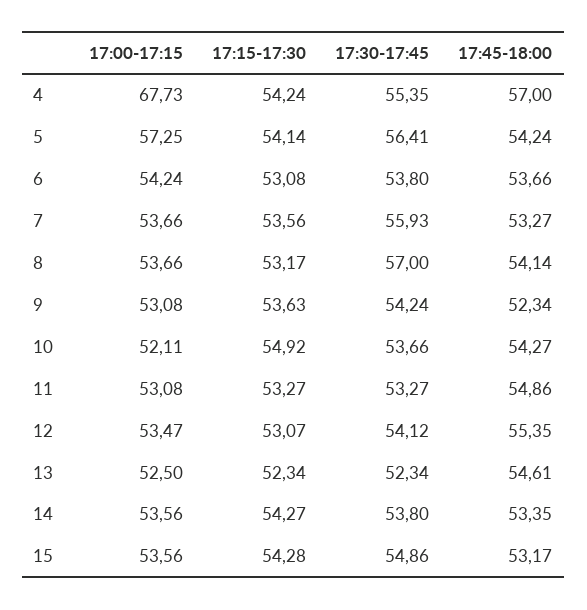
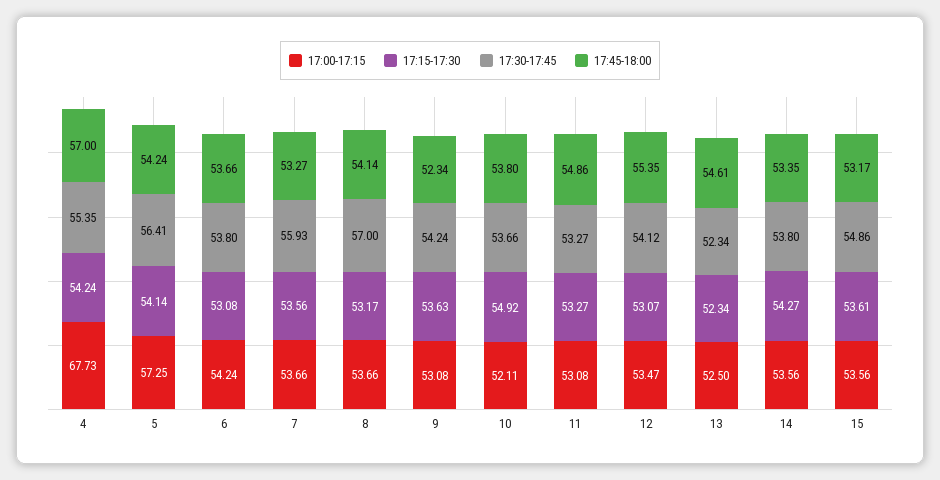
17:45-18:00, 10: 54.27 -> 53.8
17:15-17:30, 15: 54.28 -> 53.61

